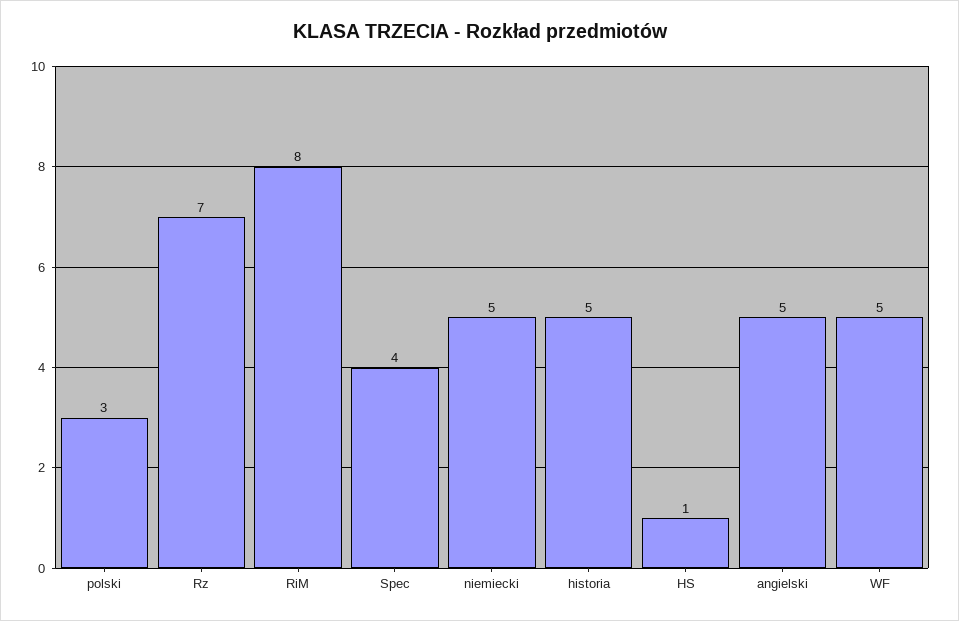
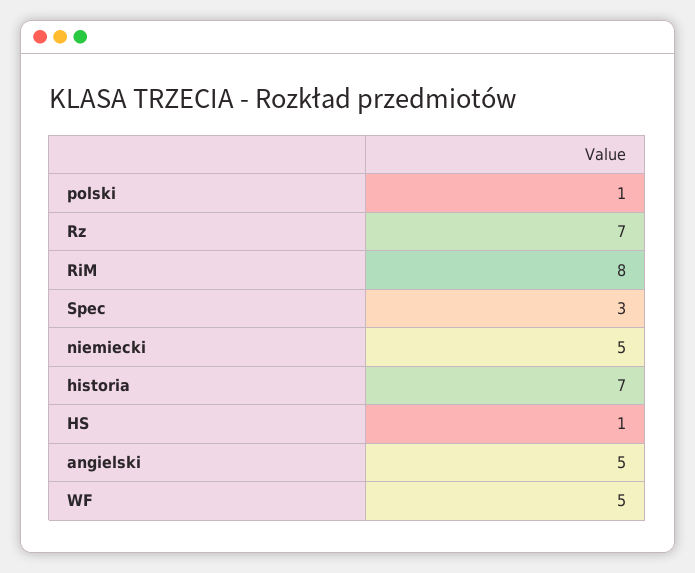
polski: 3 -> 1
Spec: 4 -> 3
historia: 5 -> 7

